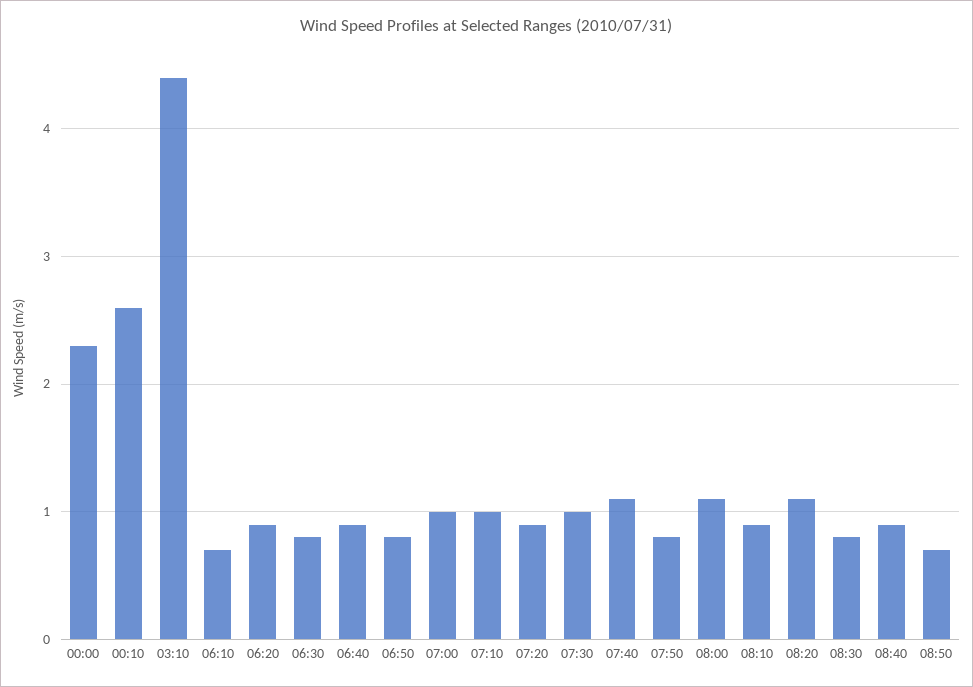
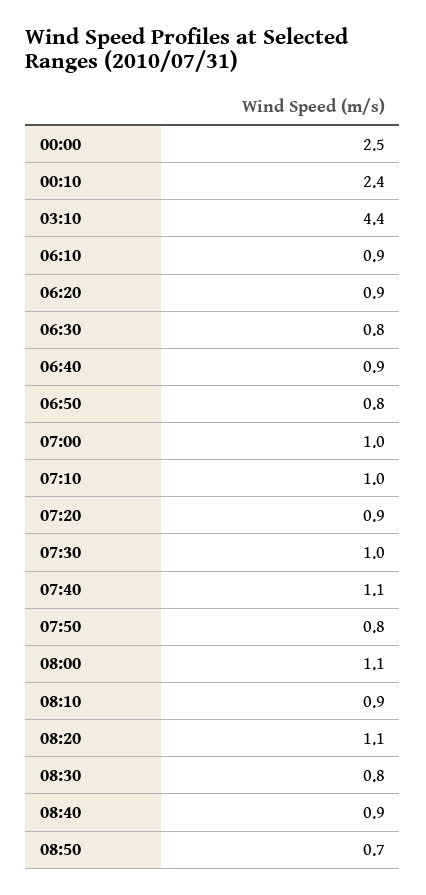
00:00: 2.3 -> 2.5
00:10: 2.6 -> 2.4
06:10: 0.7 -> 0.9

